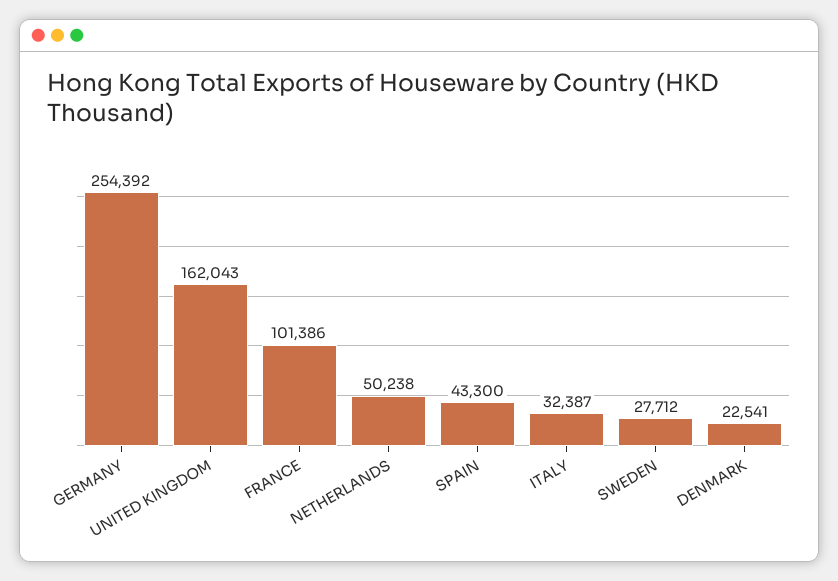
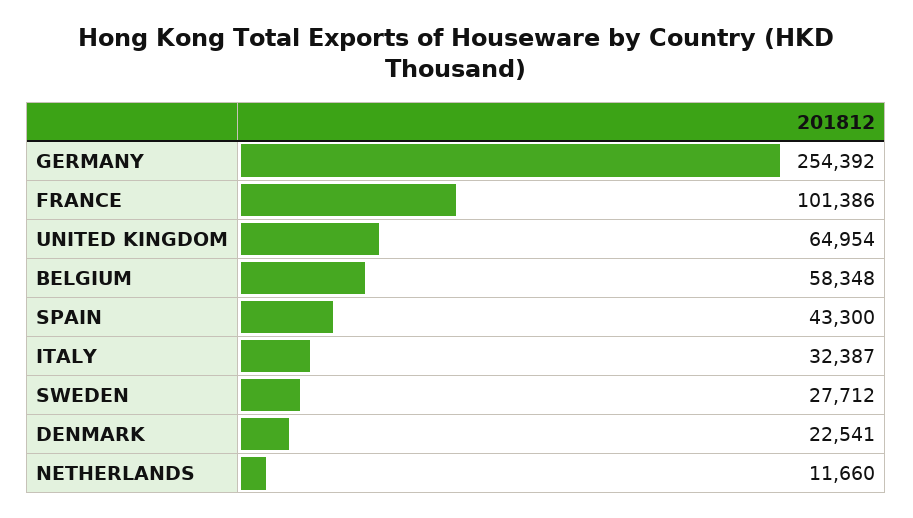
UNITED KINGDOM: 162043 -> 64954
NETHERLANDS: 50238 -> 11660
BELGIUM: none -> 58348

